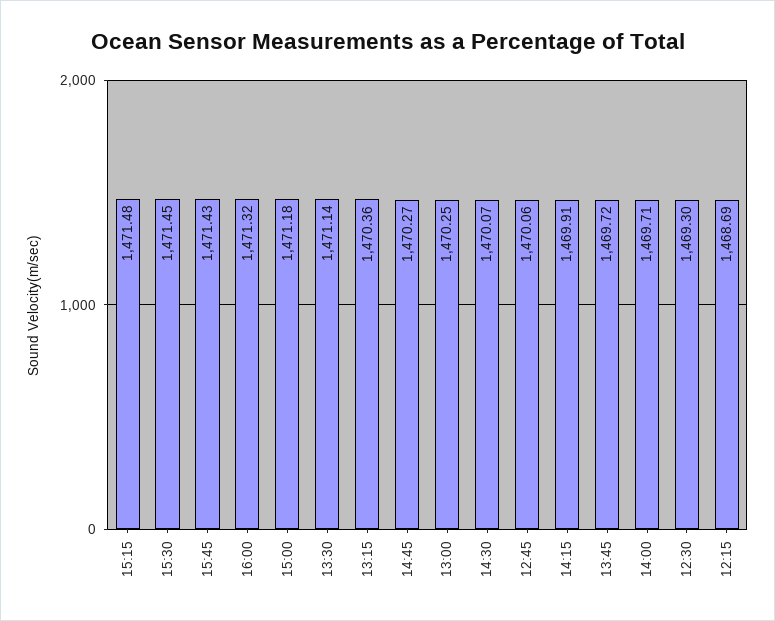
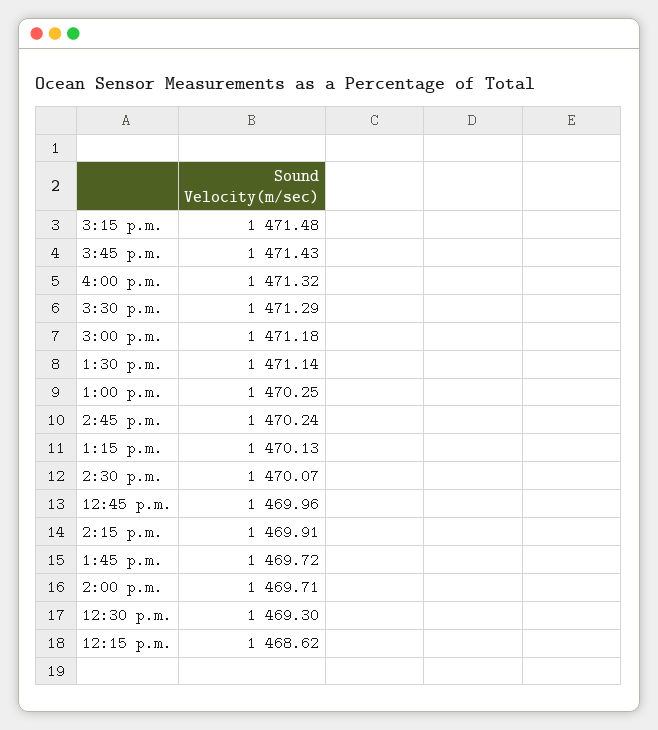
15:30: 1471.45 -> 1471.29
13:15: 1470.36 -> 1470.13
14:45: 1470.27 -> 1470.24
12:45: 1470.06 -> 1469.96
12:15: 1468.69 -> 1468.62

